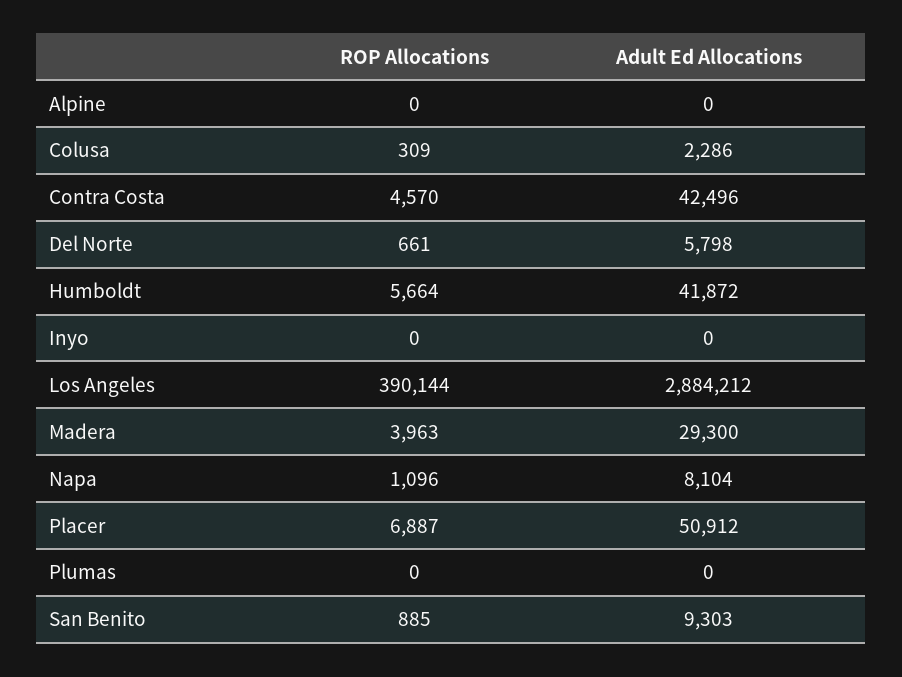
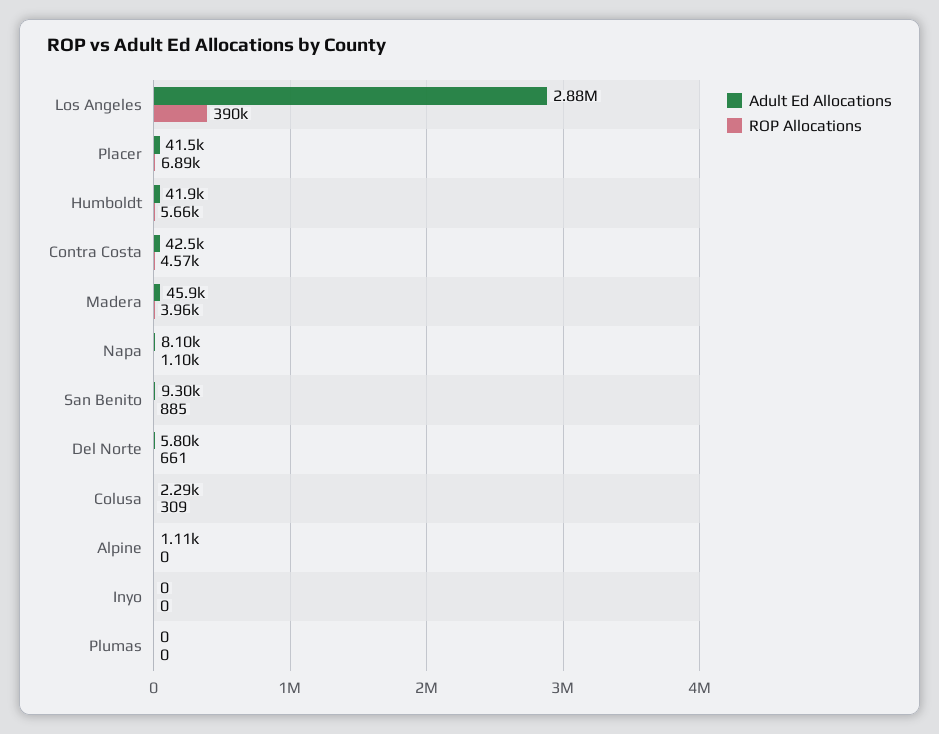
Adult Ed Allocations, Alpine: 0 -> 1110
Adult Ed Allocations, Madera: 29300 -> 45900
Adult Ed Allocations, Placer: 50912 -> 41500

